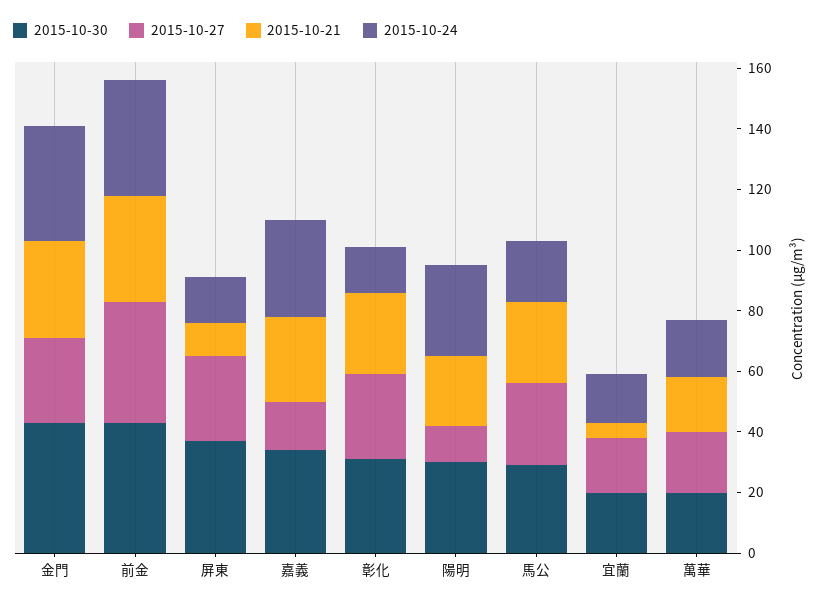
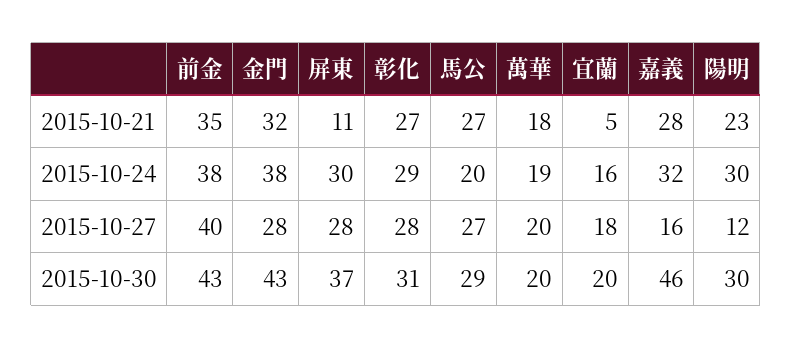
2015-10-24, 屏東: 15 -> 30
2015-10-30, 嘉義: 35 -> 46
2015-10-24, 彰化: 15 -> 29

